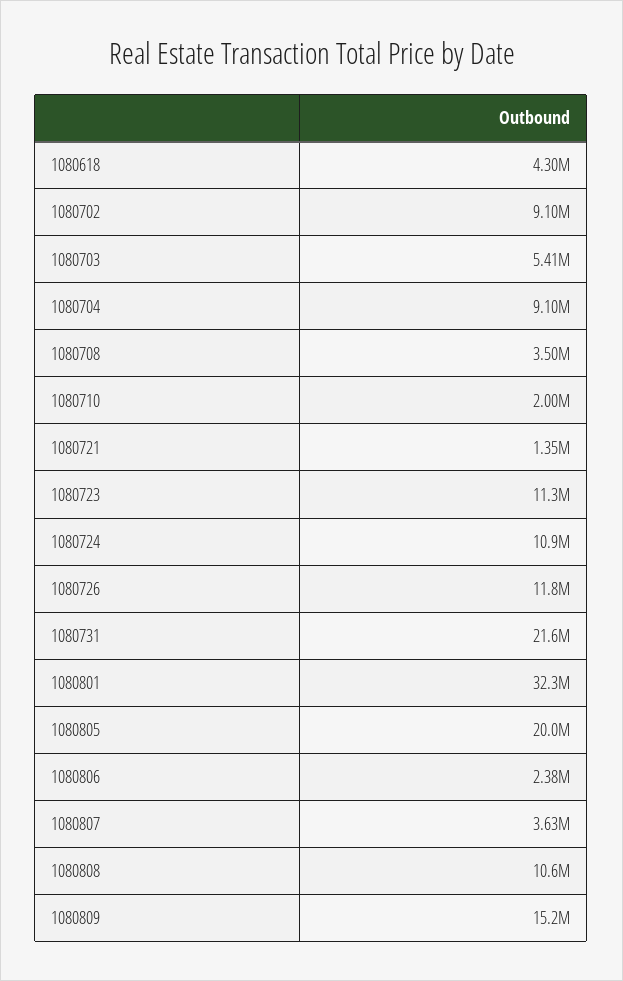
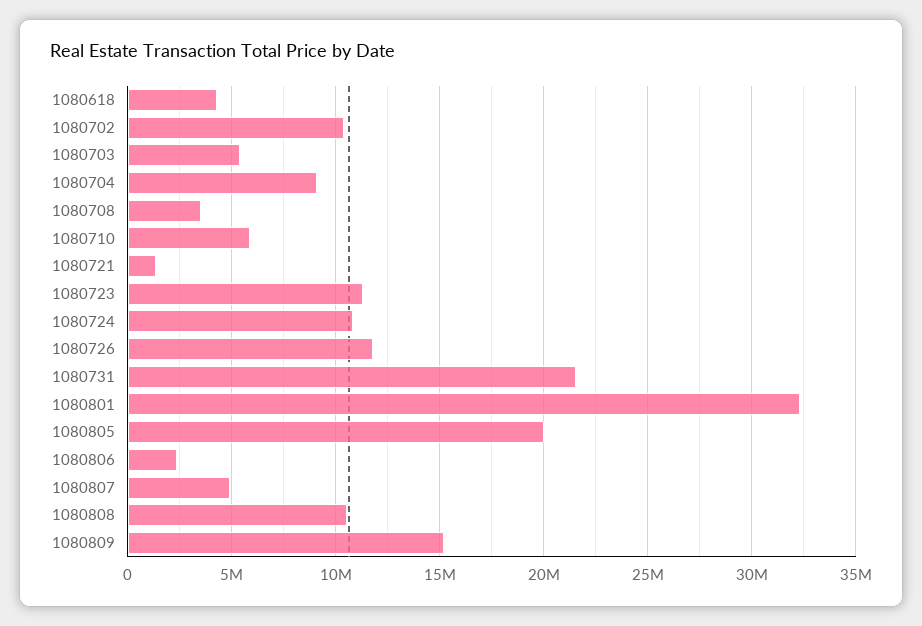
1080702: 9100000 -> 10500000
1080710: 2000000 -> 6000000
1080807: 3630000 -> 5000000

